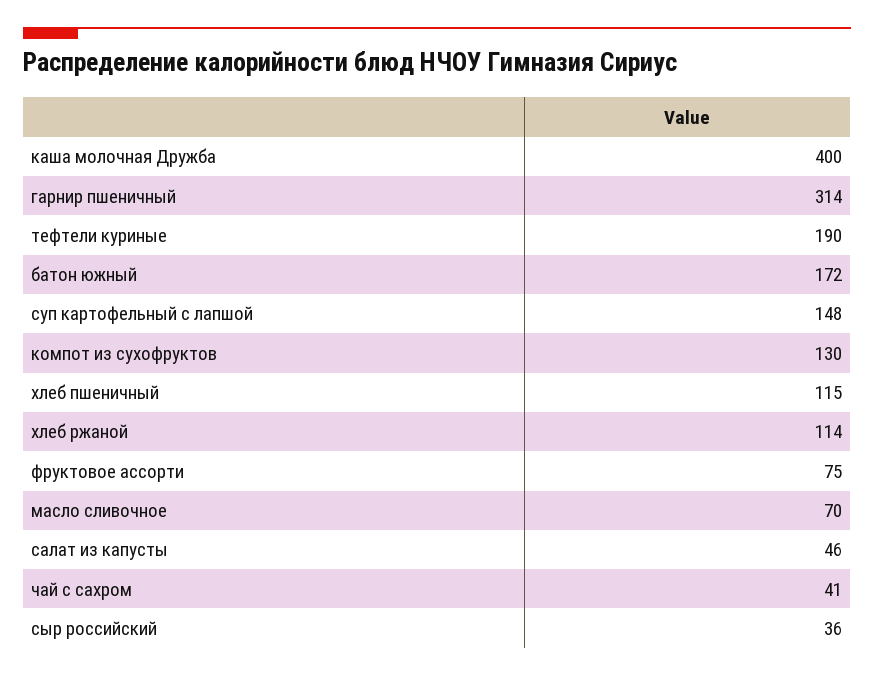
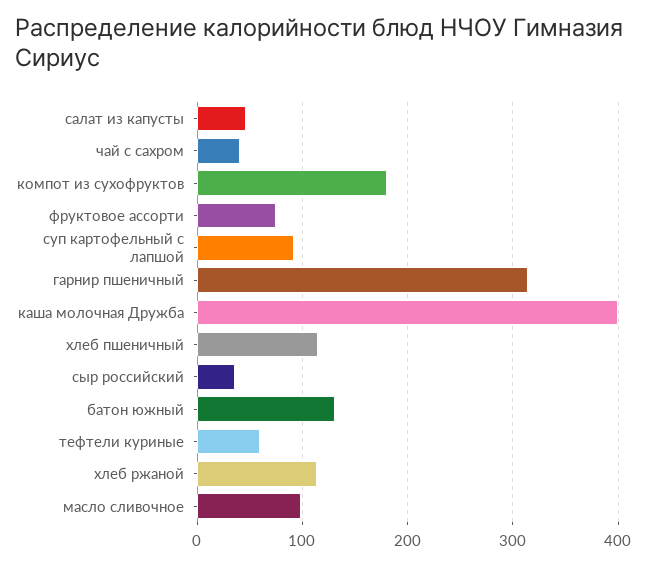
тефтели куриные: 190 -> 60
батон южный: 172 -> 130
суп картофельный с лапшой: 148 -> 90
компот из сухофруктов: 130 -> 180
масло сливочное: 70 -> 100

